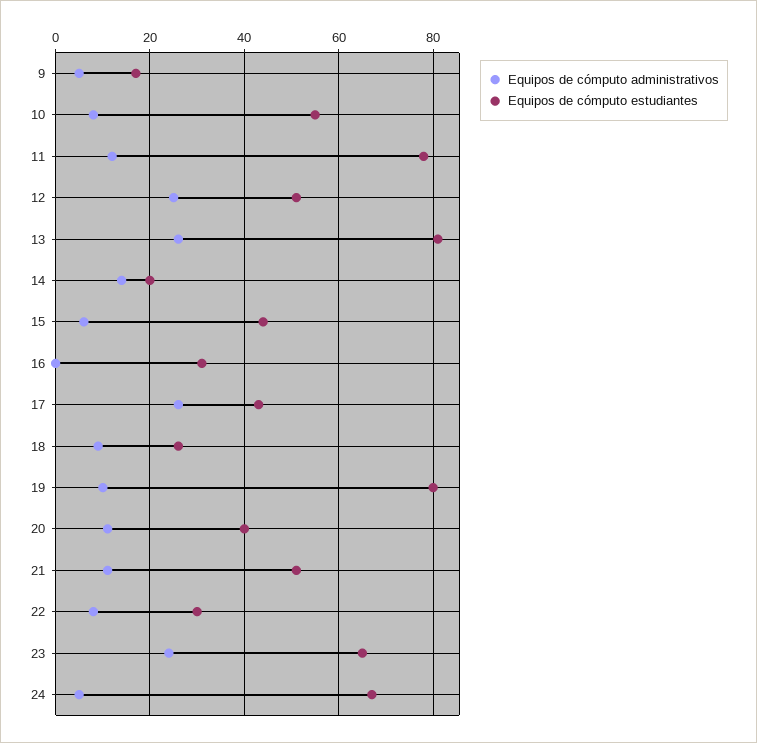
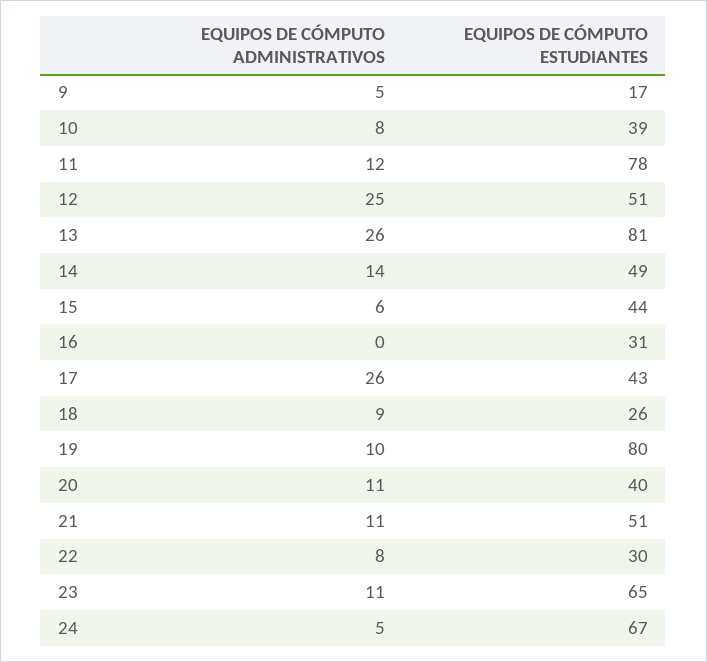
Equipos de cómputo estudiantes, 10: 55 -> 39
Equipos de cómputo estudiantes, 14: 20 -> 49
Equipos de cómputo administrativos, 23: 25 -> 11

